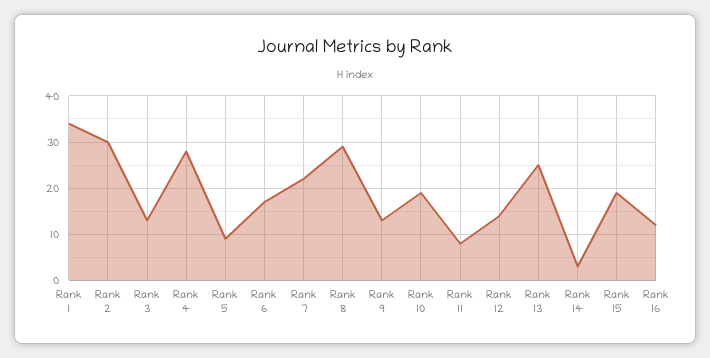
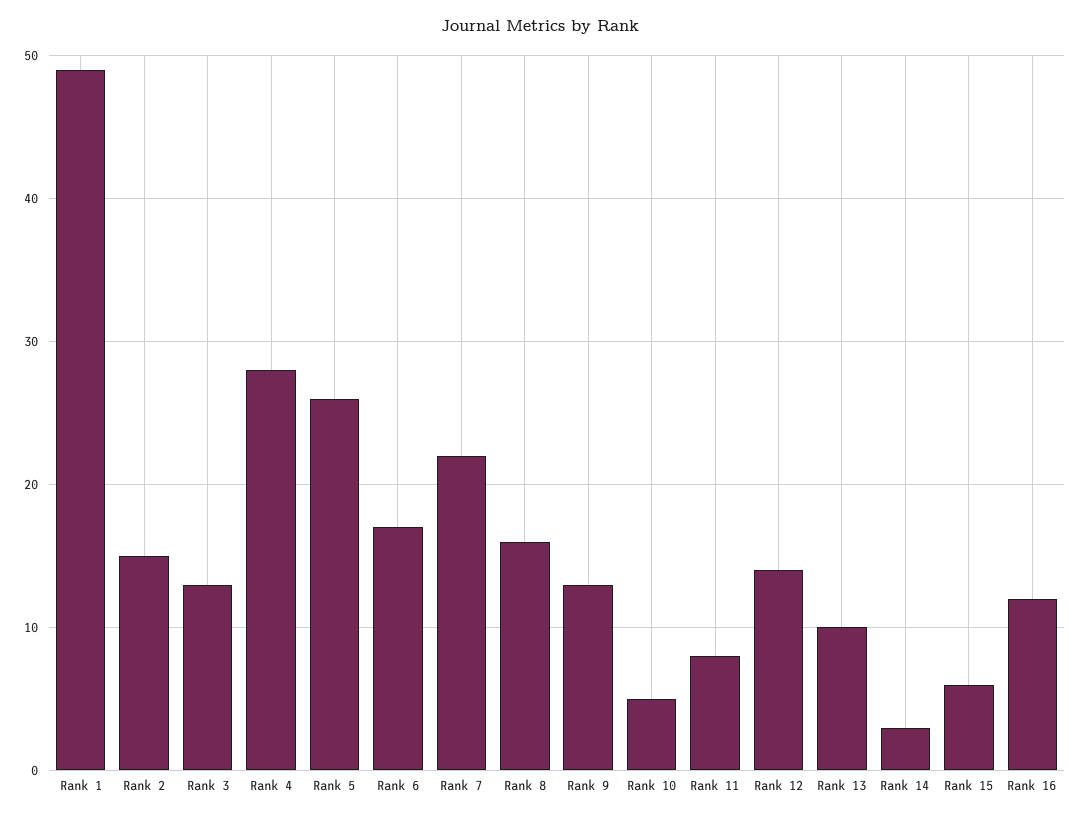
Rank 1: 35 -> 49
Rank 2: 30 -> 15
Rank 5: 10 -> 26
Rank 8: 30 -> 16
Rank 10: 20 -> 5
Rank 13: 25 -> 10
Rank 15: 20 -> 6

